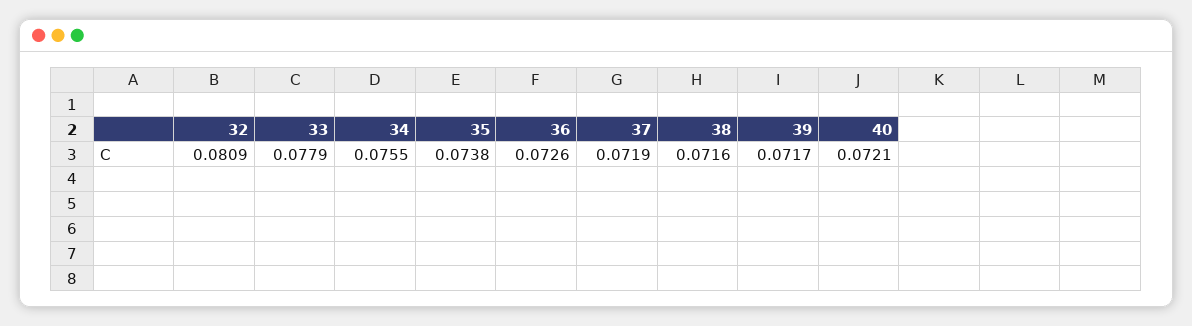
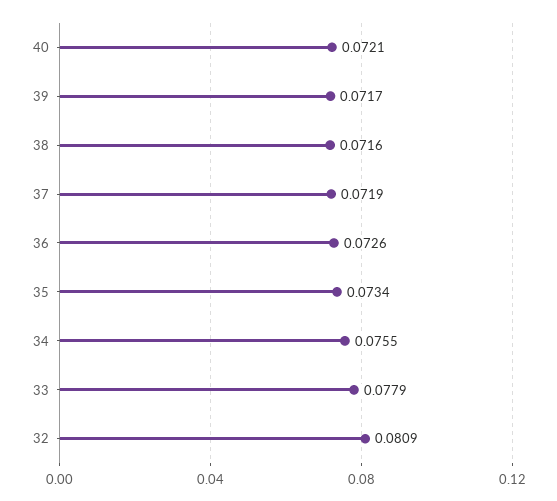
35: 0.0738 -> 0.0734

